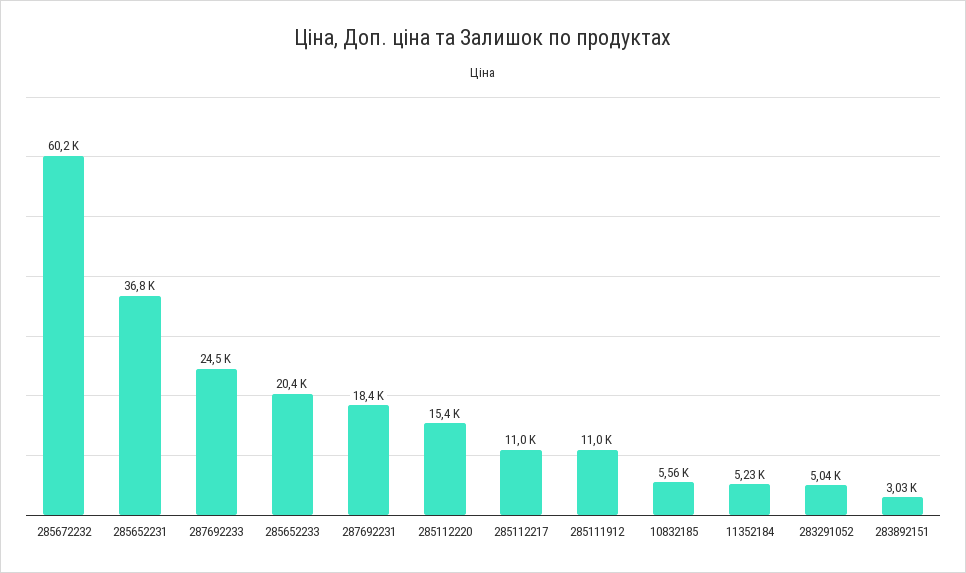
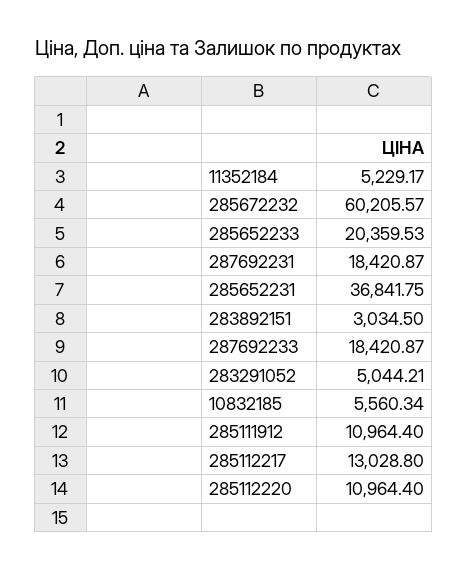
287692233: 24500 -> 18420.87
285112220: 15400 -> 10964.4
285112217: 11000 -> 13028.8

